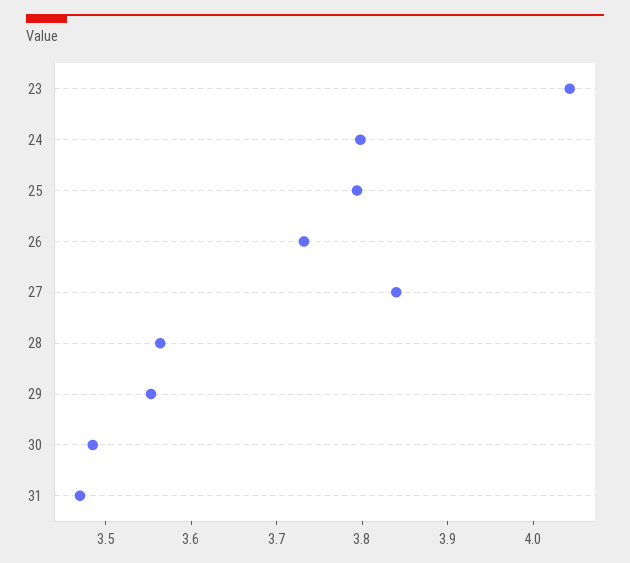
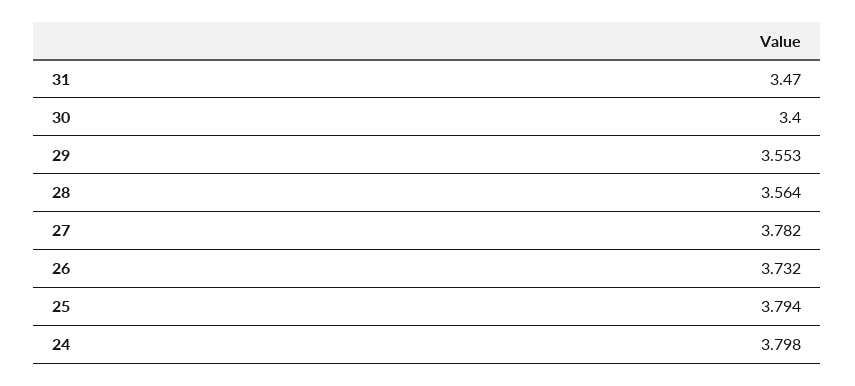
23: 4.04 -> none
27: 3.84 -> 3.782
30: 3.48 -> 3.4

